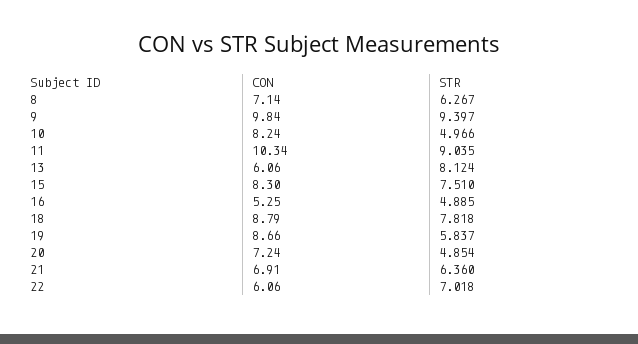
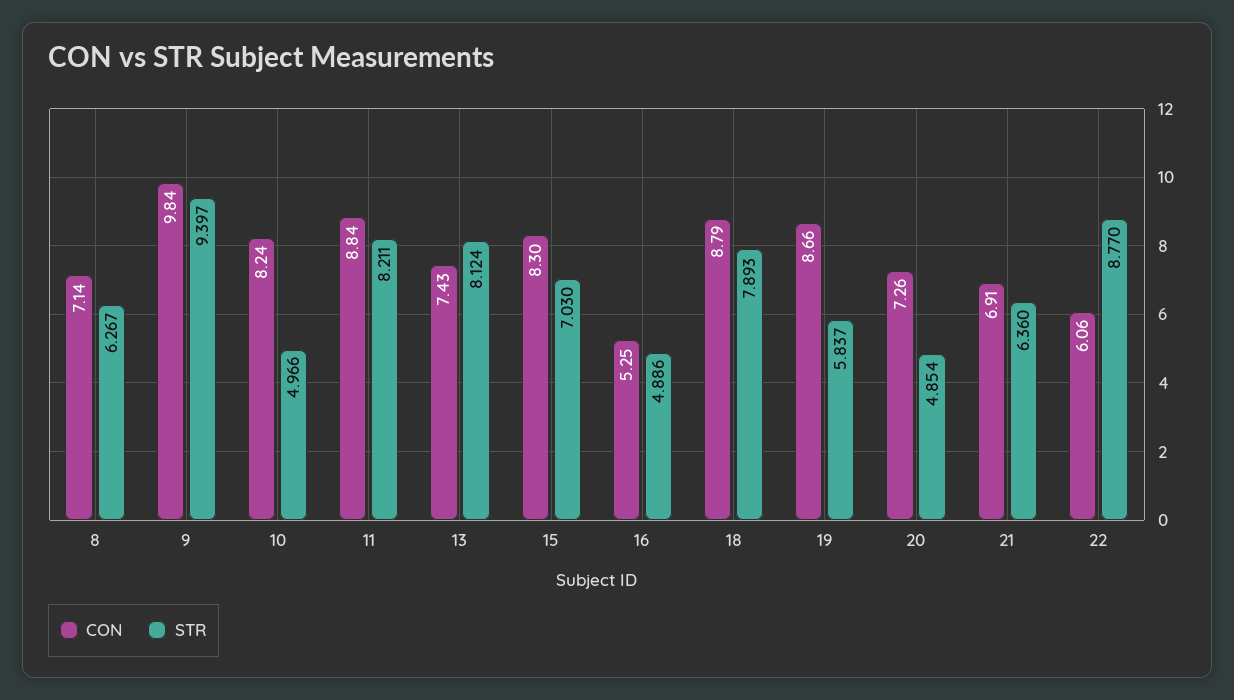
CON, 11: 10.34 -> 8.84
STR, 11: 9.035 -> 8.211
CON, 13: 6.06 -> 7.43
STR, 15: 7.51 -> 7.03
STR, 16: 4.885 -> 4.886
STR, 18: 7.818 -> 7.893
CON, 20: 7.24 -> 7.26
STR, 22: 7.018 -> 8.77

